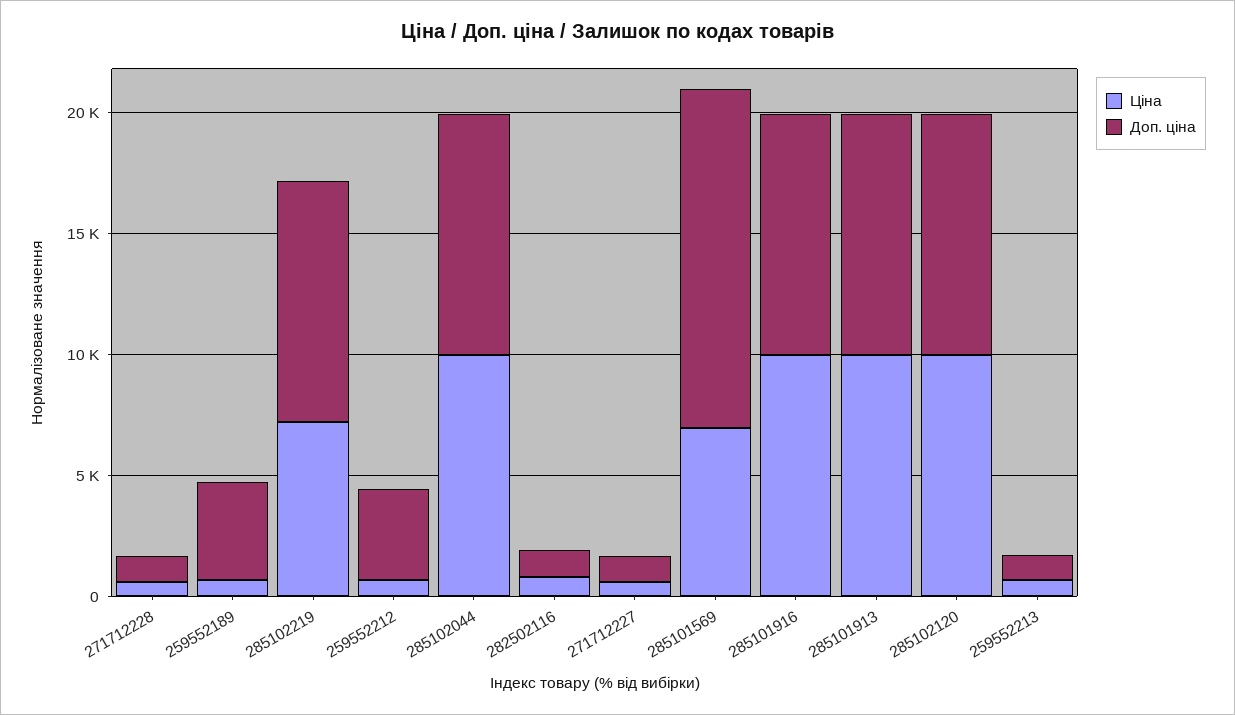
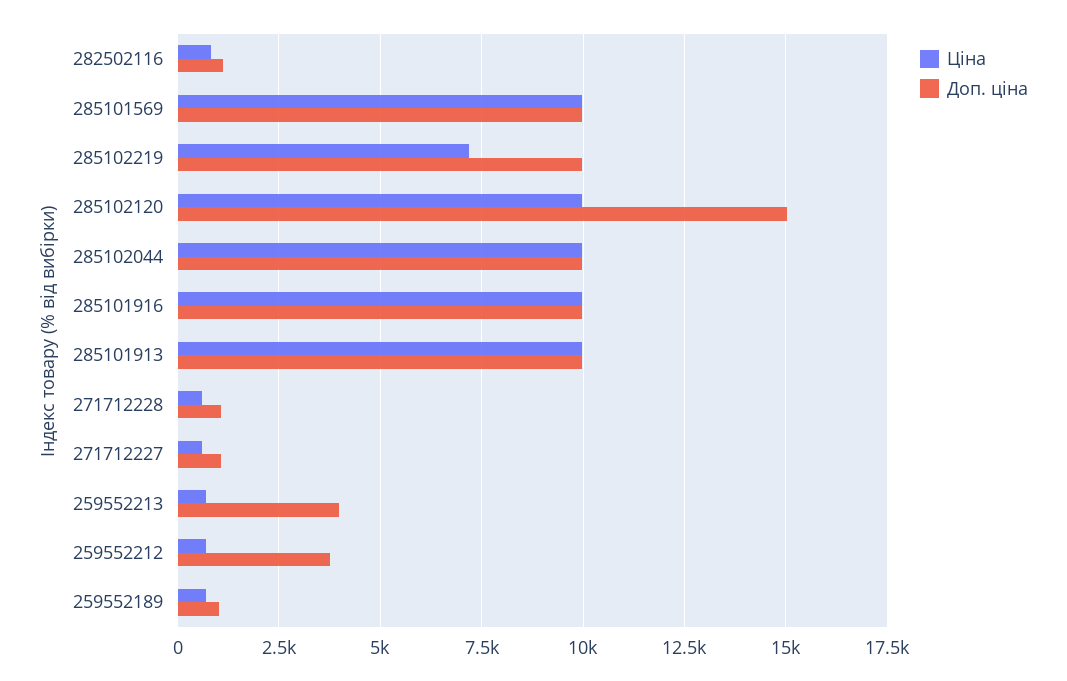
Доп. ціна, 259552189: 4000 -> 1000
Ціна, 285101569: 7000 -> 10000
Доп. ціна, 285101569: 14000 -> 10000
Доп. ціна, 285102120: 10000 -> 15000
Доп. ціна, 259552213: 1000 -> 4000

